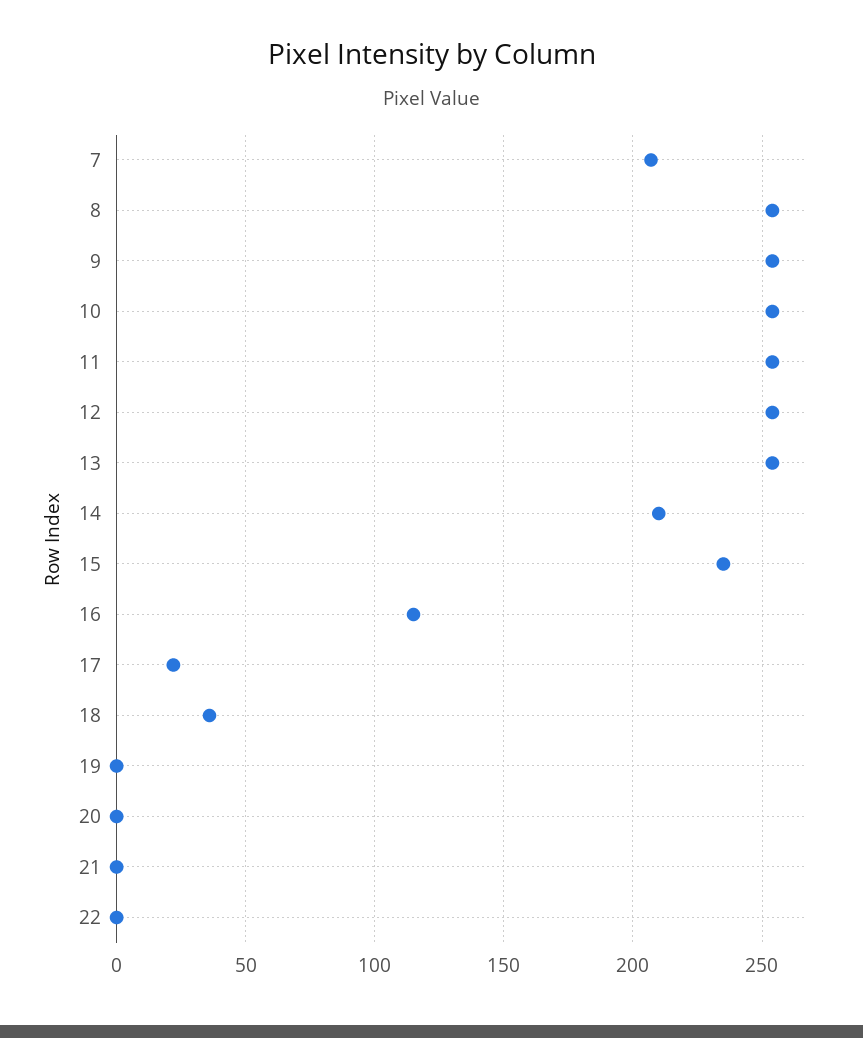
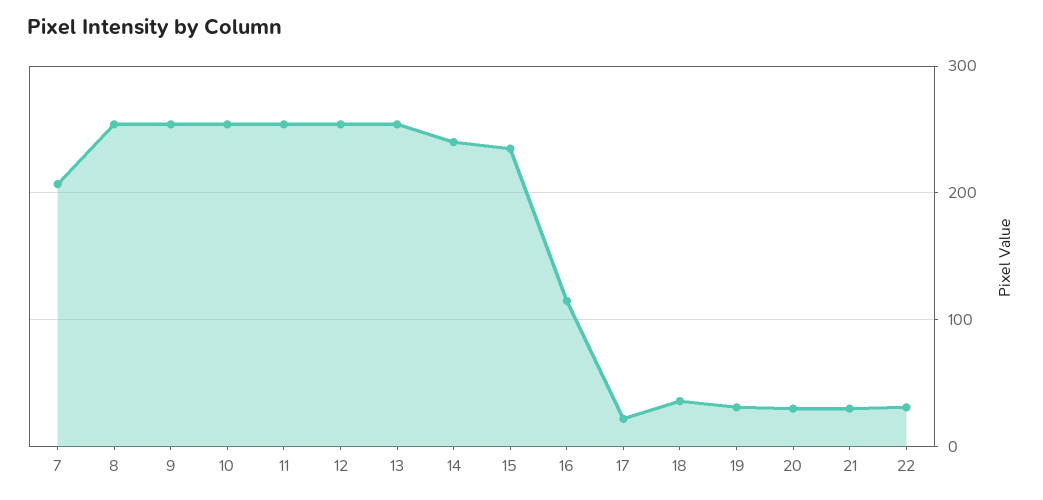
14: 210 -> 240
19: 0 -> 30
20: 0 -> 30
21: 0 -> 30
22: 0 -> 30

